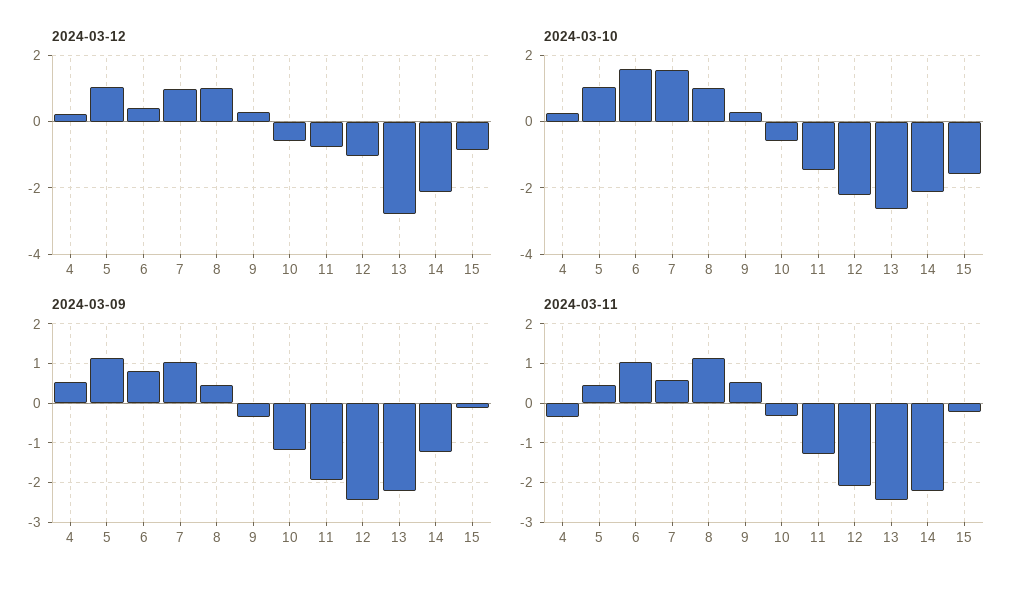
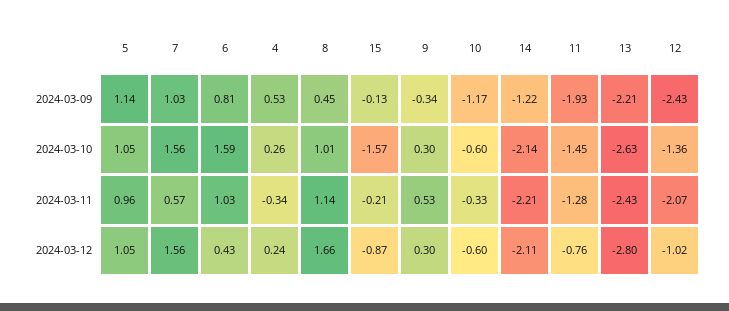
2024-03-12, 7: 1 -> 1.56
2024-03-12, 8: 1 -> 1.66
2024-03-10, 12: -2.2 -> -1.36
2024-03-11, 5: 0.4 -> 0.96

